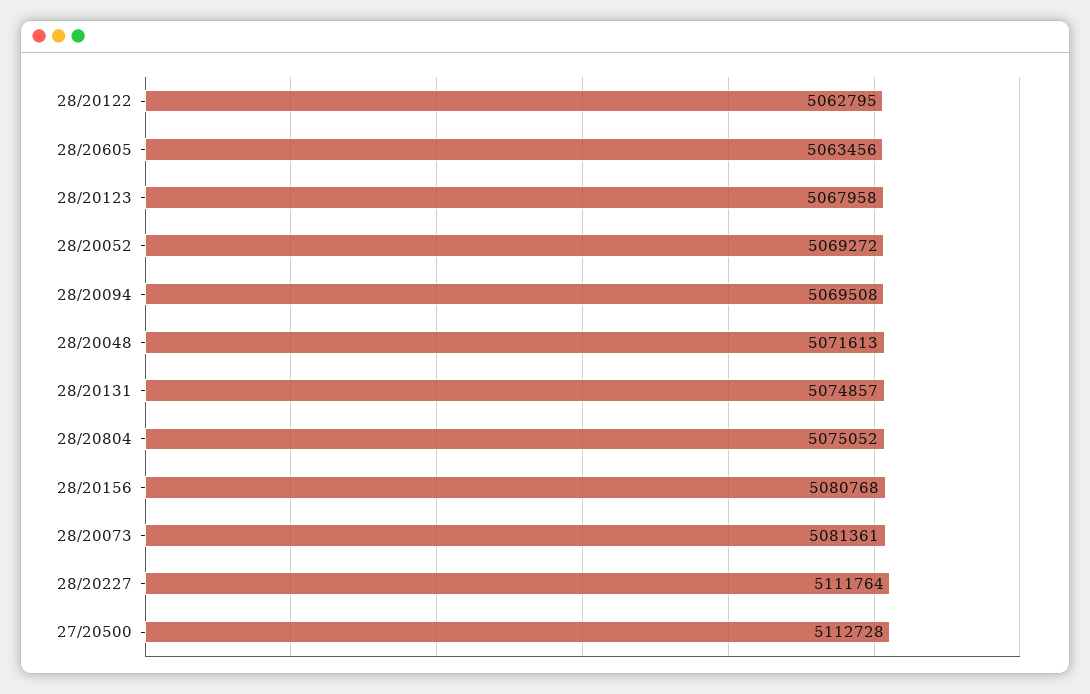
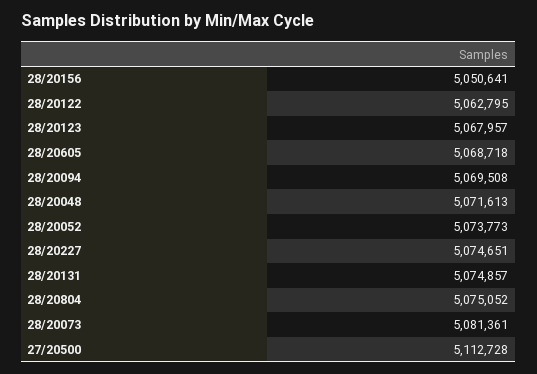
28/20605: 5063456 -> 5068718
28/20123: 5067958 -> 5067957
28/20052: 5069272 -> 5073773
28/20156: 5080768 -> 5050641
28/20227: 5111764 -> 5074651

